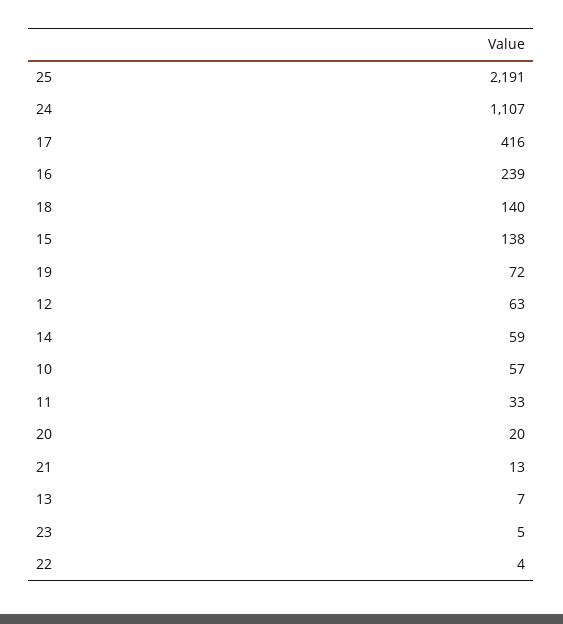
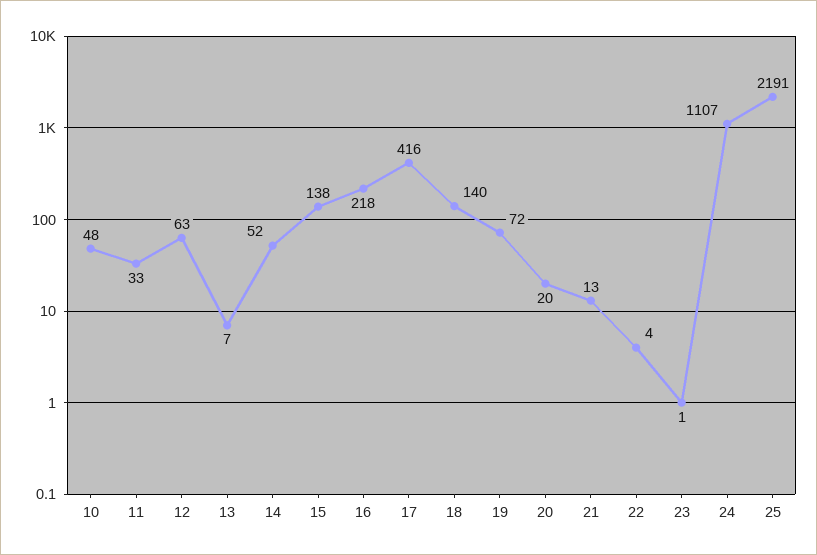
16: 239 -> 218
14: 59 -> 52
10: 57 -> 48
23: 5 -> 1

